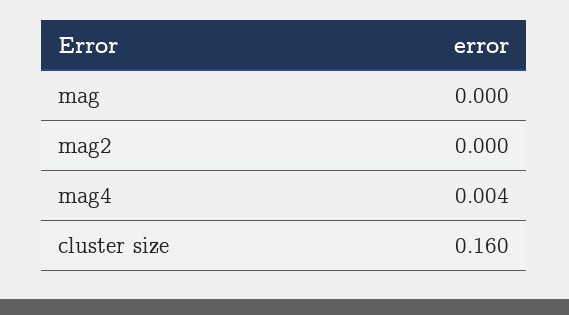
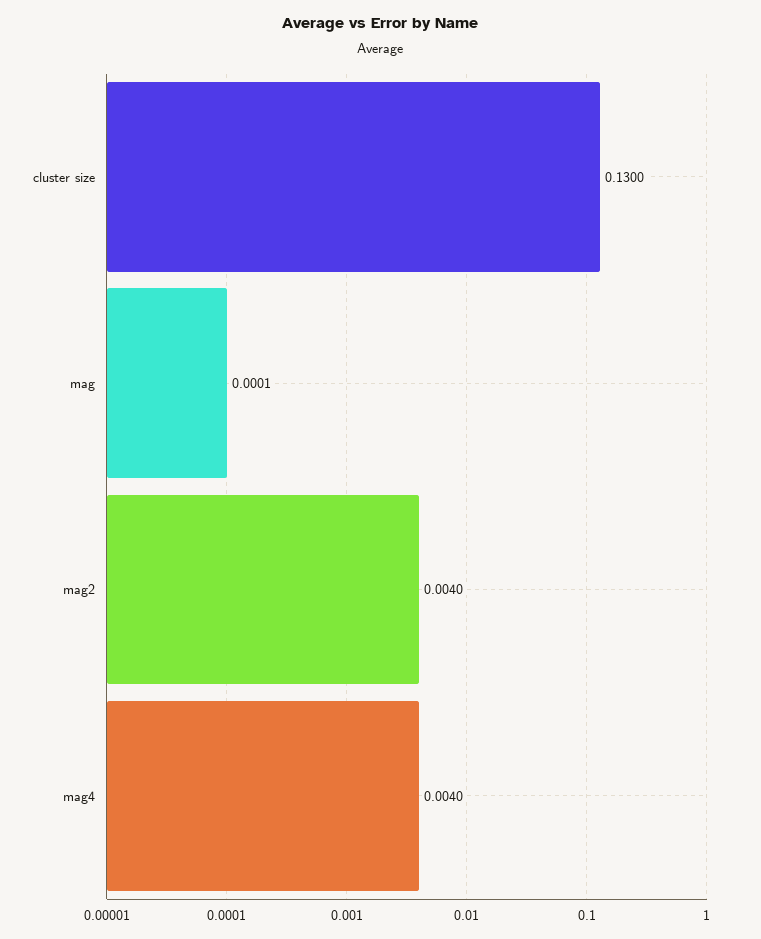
mag2: 0 -> 0.004
cluster size: 0.16 -> 0.13

